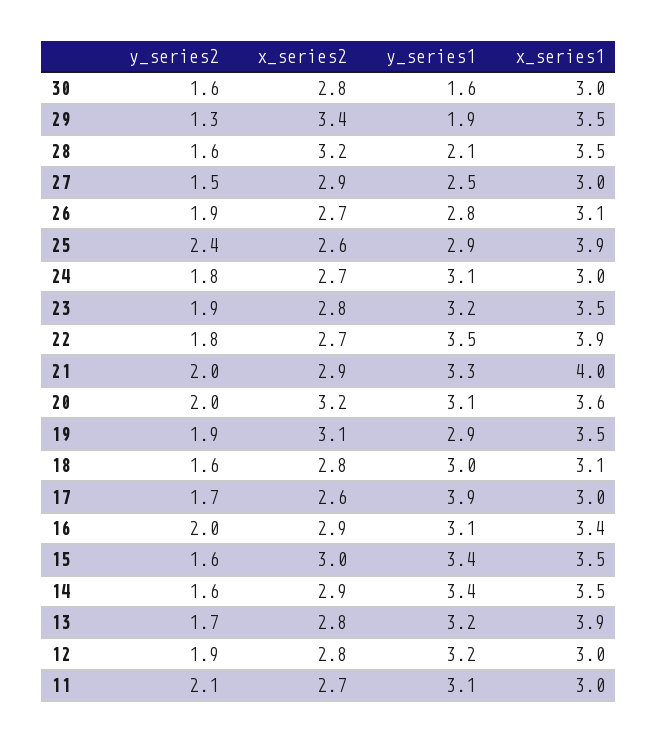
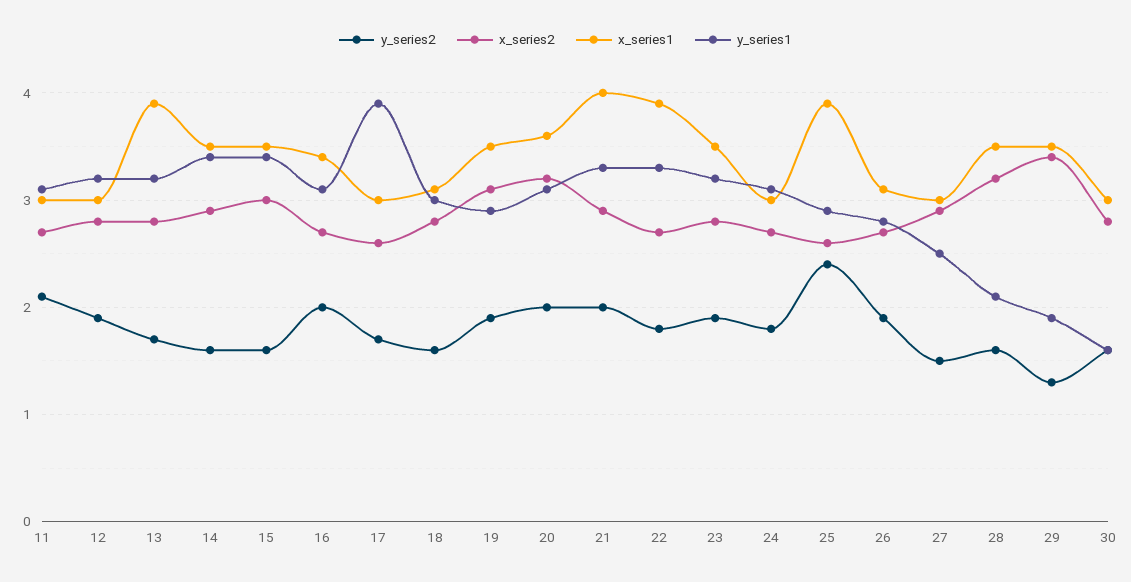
y_series1, 22: 3.5 -> 3.3
x_series2, 16: 2.9 -> 2.7

